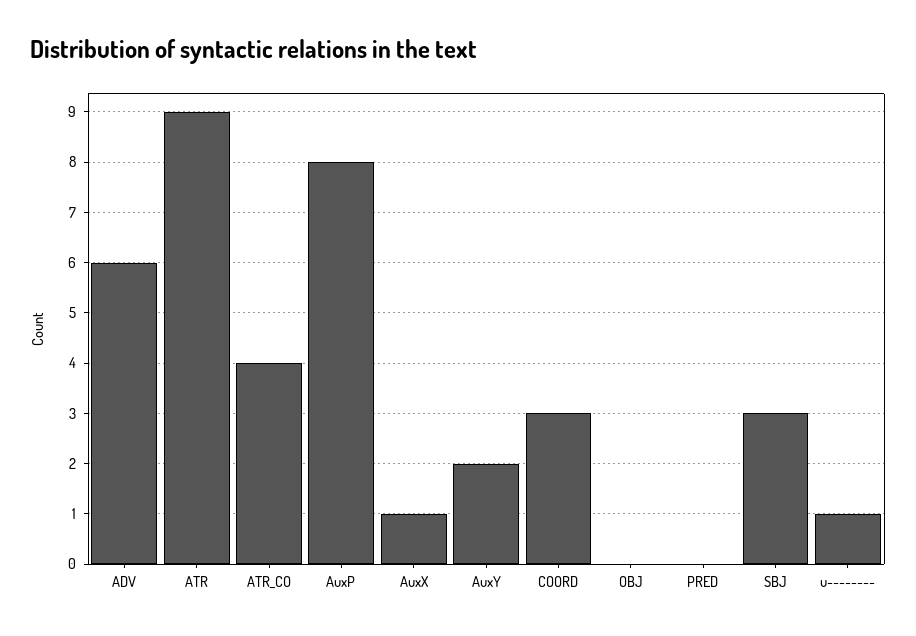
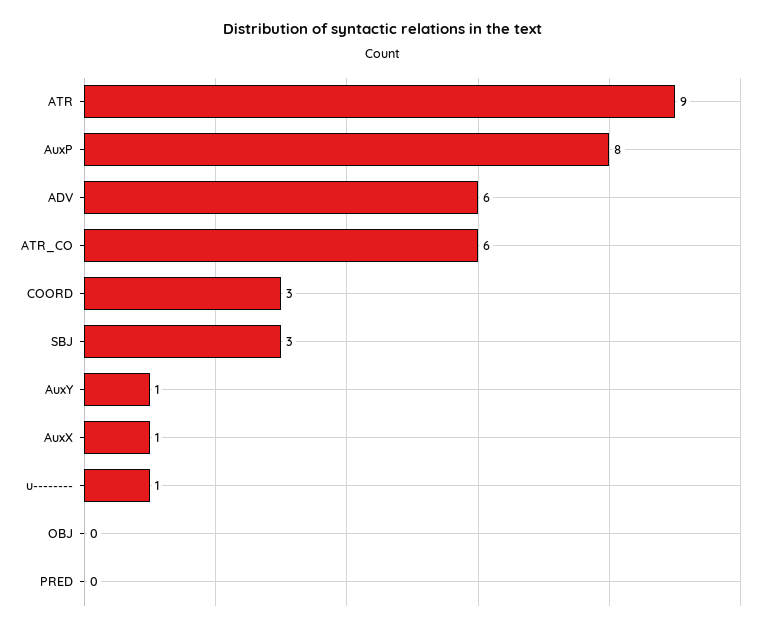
ATR_CO: 4 -> 6
AuxY: 2 -> 1

